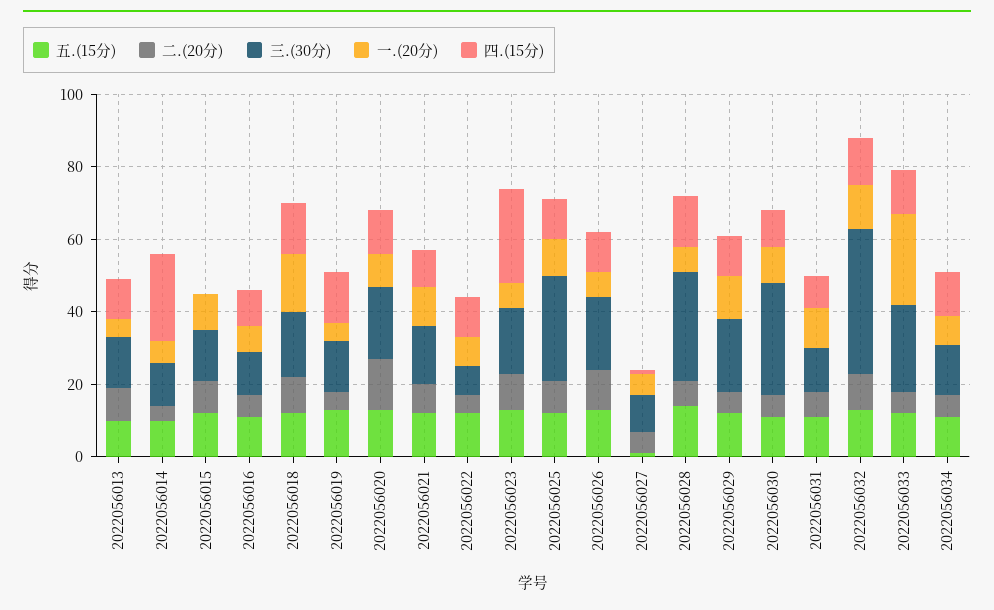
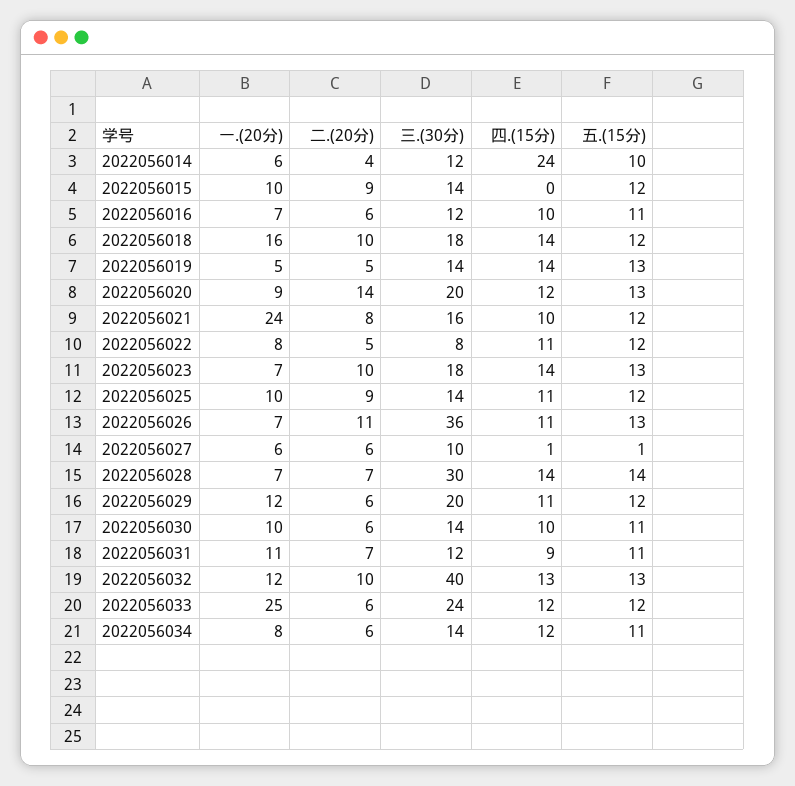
五.(15分), 2022056013: 10 -> none
二.(20分), 2022056013: 10 -> none
三.(30分), 2022056013: 15 -> none
一.(20分), 2022056013: 5 -> none
四.(15分), 2022056013: 10 -> none
一.(20分), 2022056021: 10 -> 24
四.(15分), 2022056023: 25 -> 14
三.(30分), 2022056025: 30 -> 14
三.(30分), 2022056026: 20 -> 36
三.(30分), 2022056030: 30 -> 14

